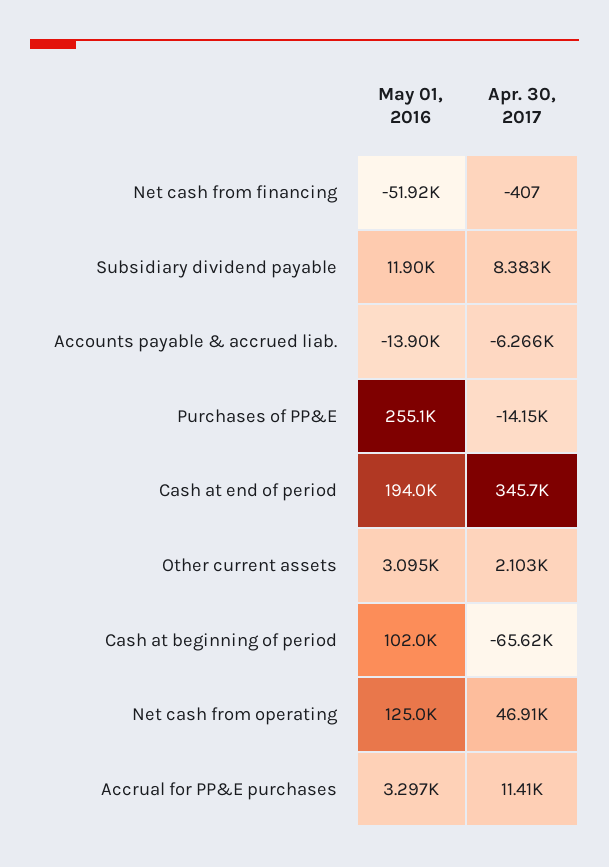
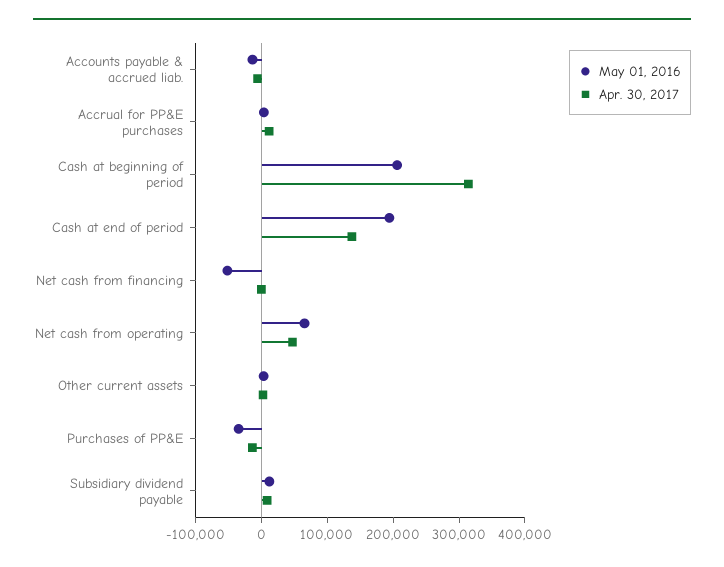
May 01, 2016, Purchases of PP&E: 255100 -> -40000
Apr. 30, 2017, Cash at end of period: 345700 -> 140000
May 01, 2016, Cash at beginning of period: 102000 -> 200000
Apr. 30, 2017, Cash at beginning of period: -65620 -> 320000
May 01, 2016, Net cash from operating: 125000 -> 60000

